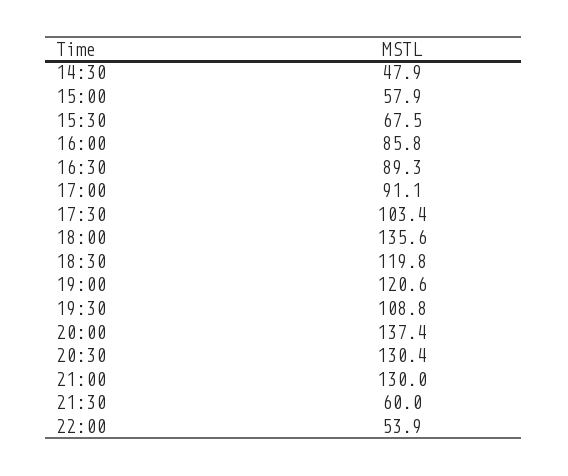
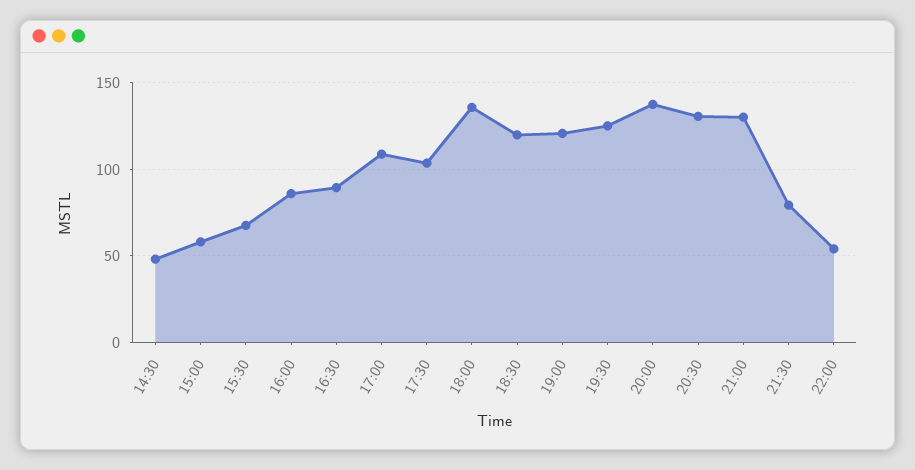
17:00: 91.1 -> 110
19:30: 108.8 -> 125
21:30: 60 -> 80

